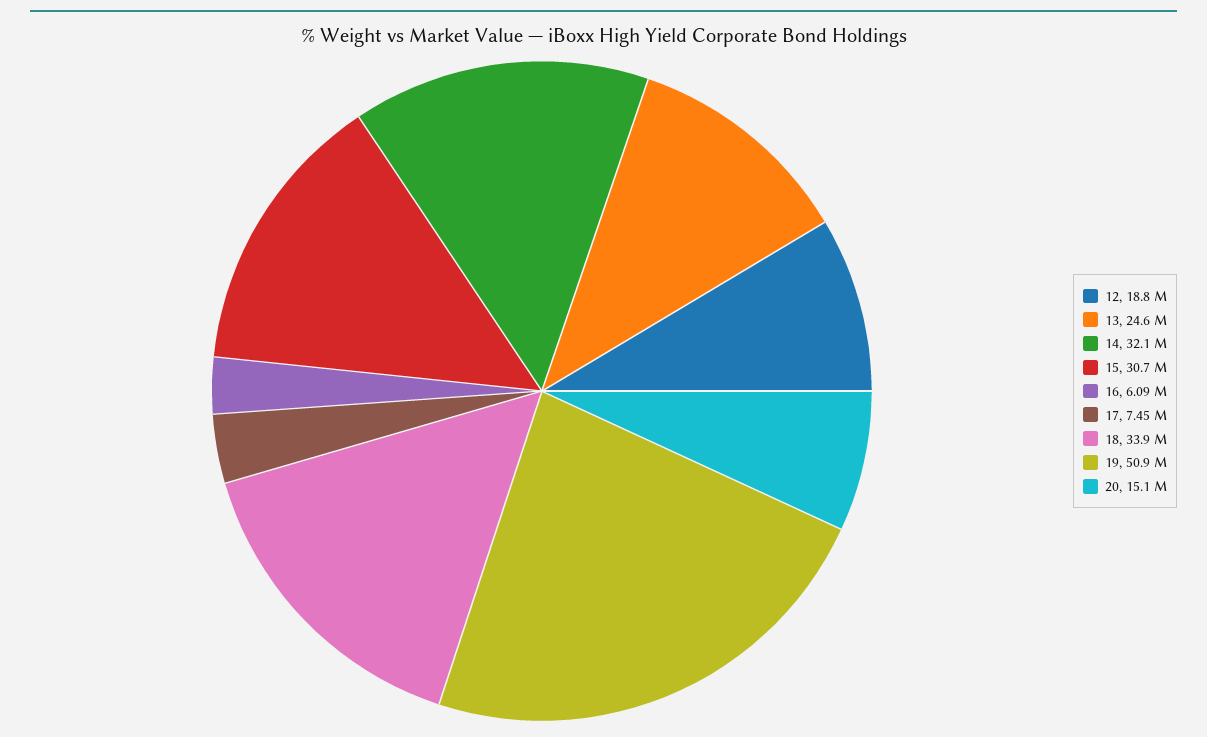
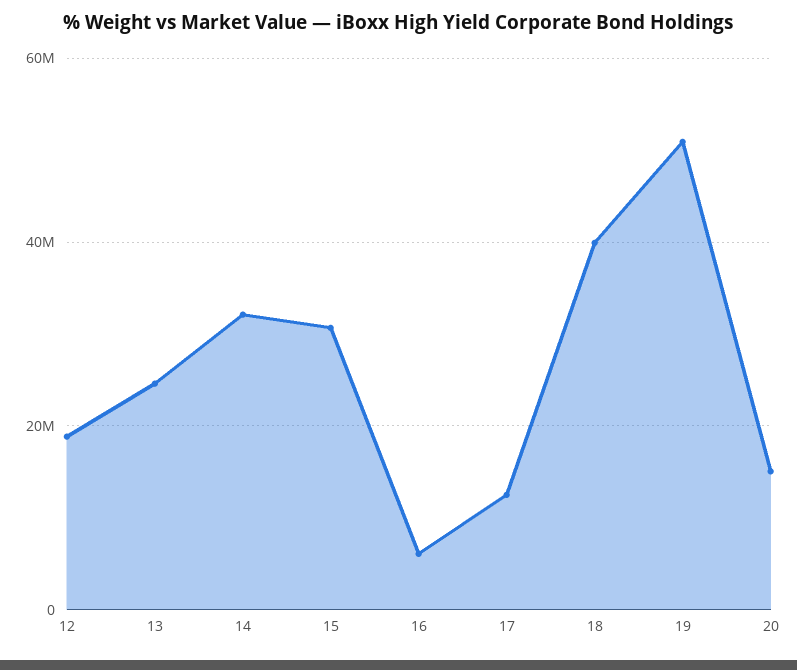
17: 7450000 -> 12000000
18: 33900000 -> 40000000

